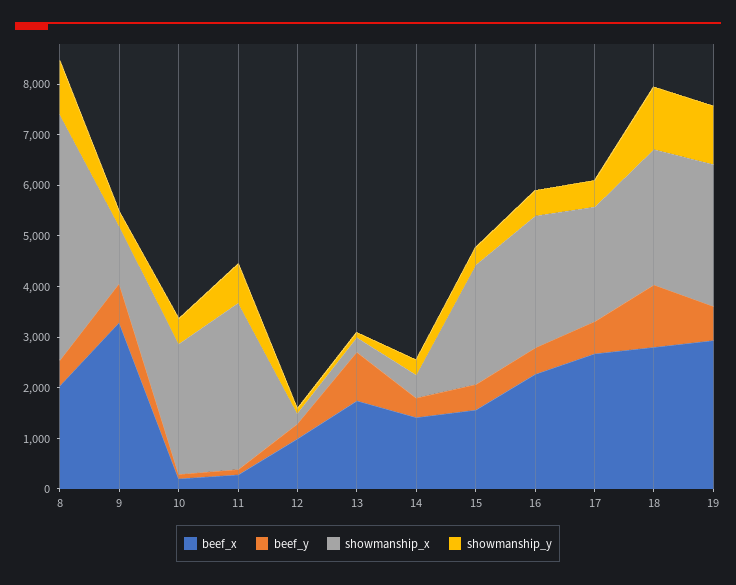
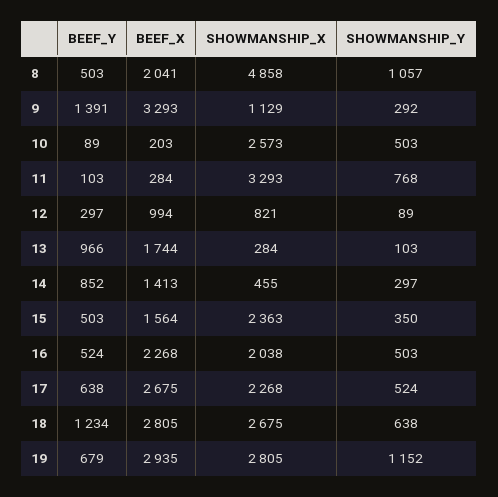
beef_y, 9: 800 -> 1391
showmanship_x, 12: 200 -> 821
beef_y, 14: 400 -> 852
showmanship_x, 16: 2600 -> 2038
showmanship_y, 18: 1200 -> 638

